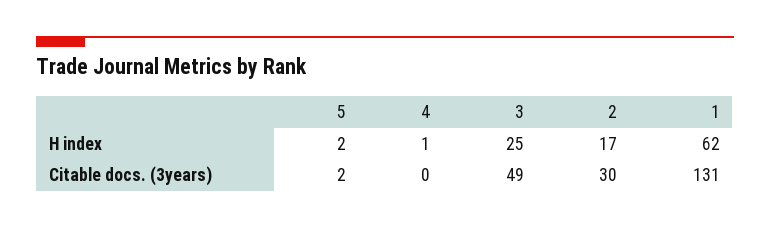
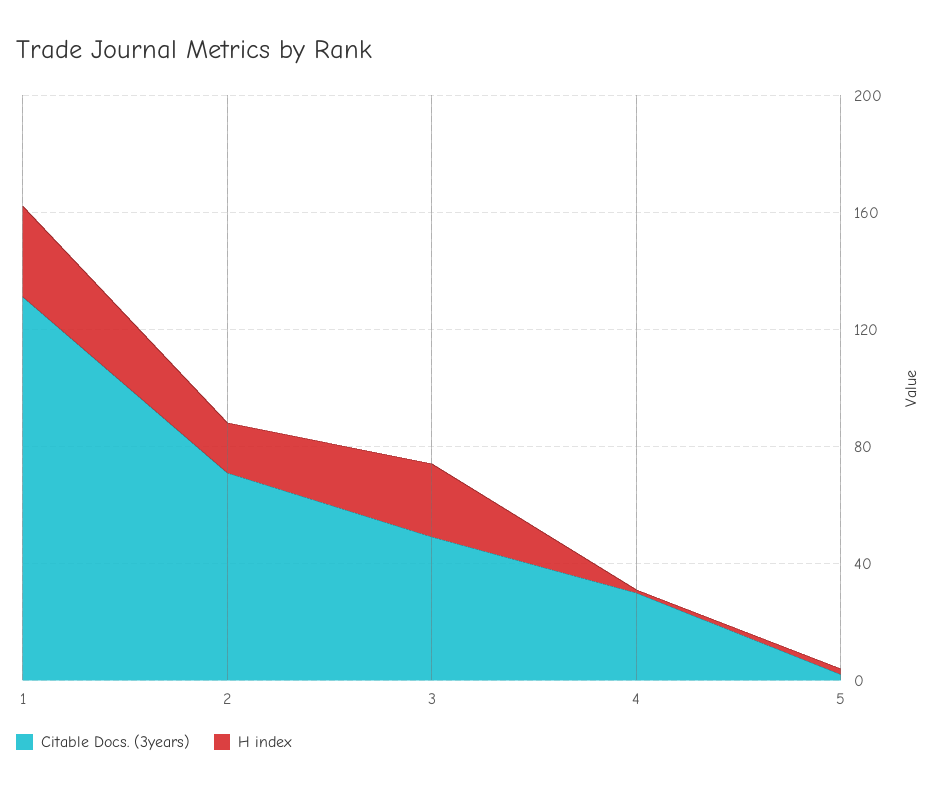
H index, 1: 62 -> 30
Citable docs. (3years), 4: 0 -> 30
Citable docs. (3years), 2: 30 -> 70

